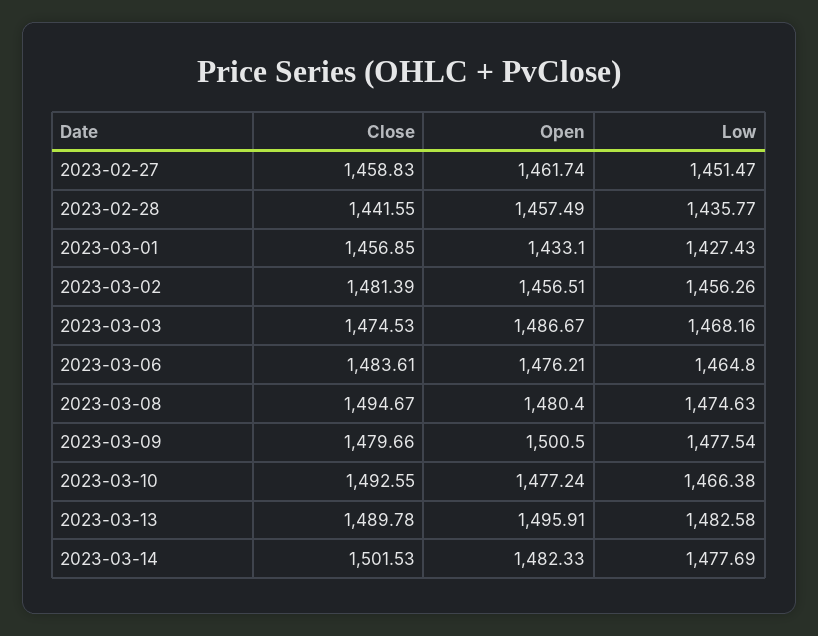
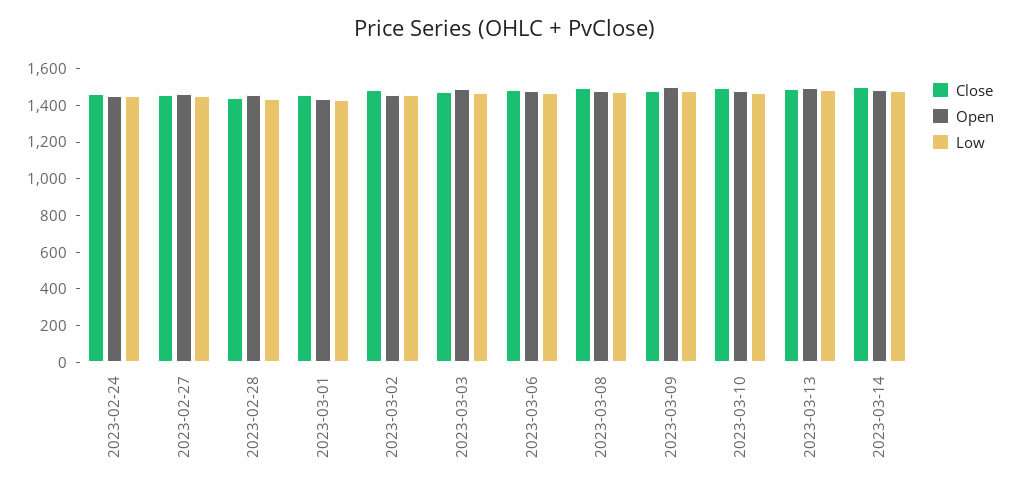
Close, 2023-02-24: none -> 1450
Open, 2023-02-24: none -> 1450
Low, 2023-02-24: none -> 1450

